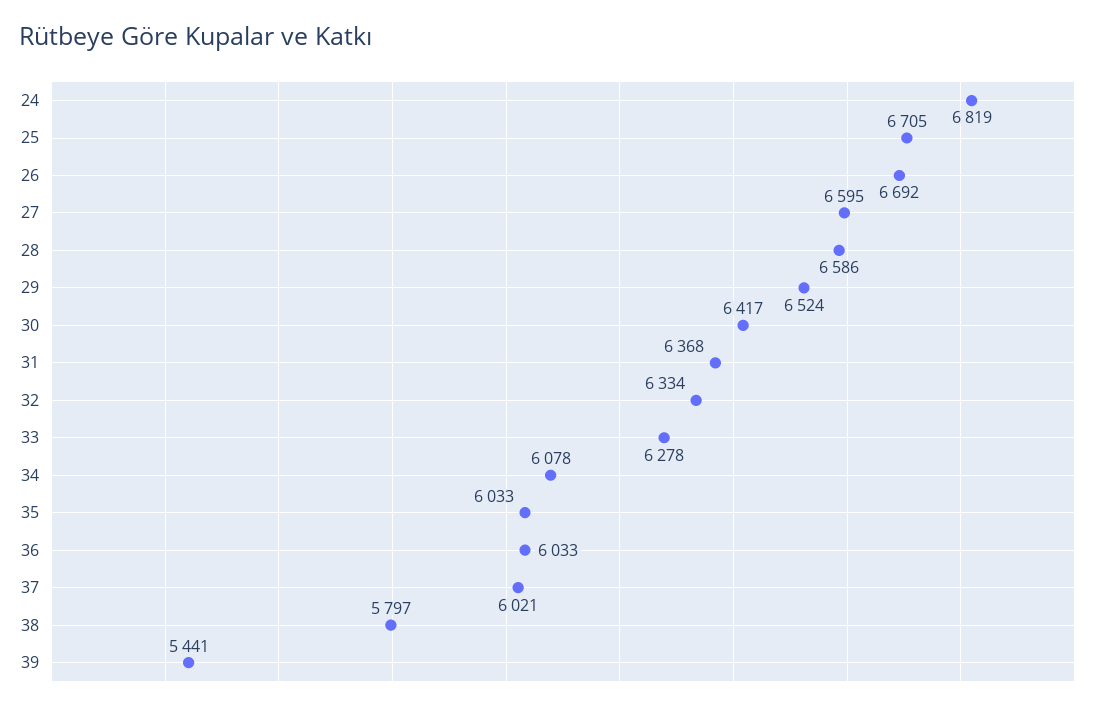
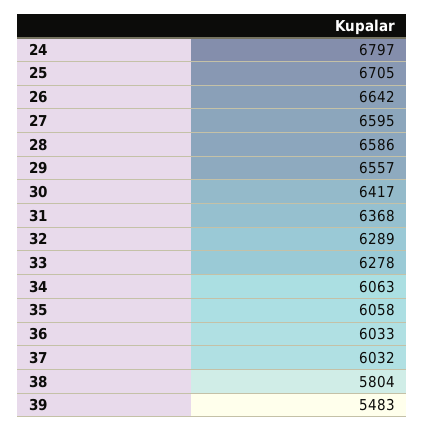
24: 6819 -> 6797
26: 6692 -> 6642
29: 6524 -> 6557
32: 6334 -> 6289
34: 6078 -> 6063
35: 6033 -> 6058
37: 6021 -> 6032
38: 5797 -> 5804
39: 5441 -> 5483

